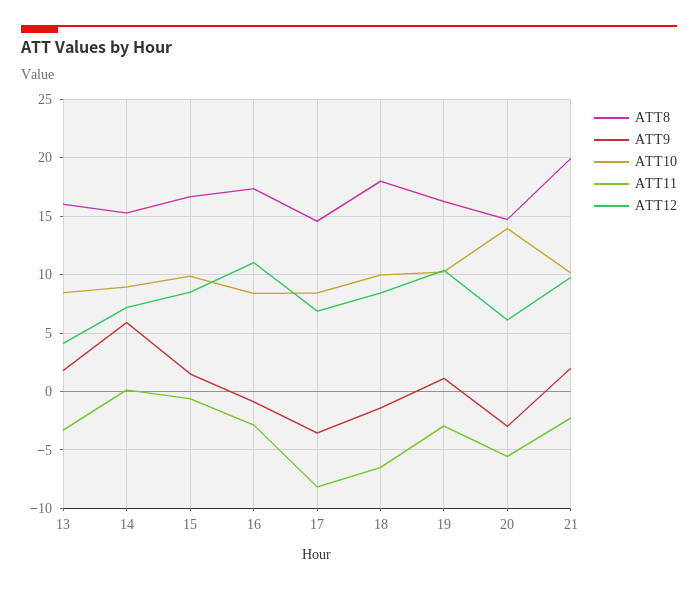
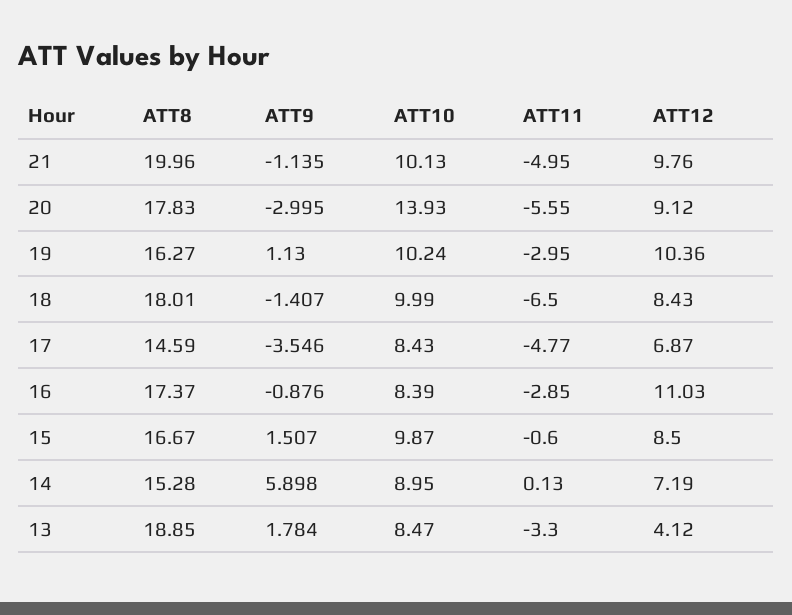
ATT8, 13: 16 -> 18.85
ATT11, 17: -8 -> -4.77
ATT8, 20: 15 -> 17.83
ATT12, 20: 6 -> 9.12
ATT9, 21: 2 -> -1.135
ATT11, 21: -2 -> -4.95

